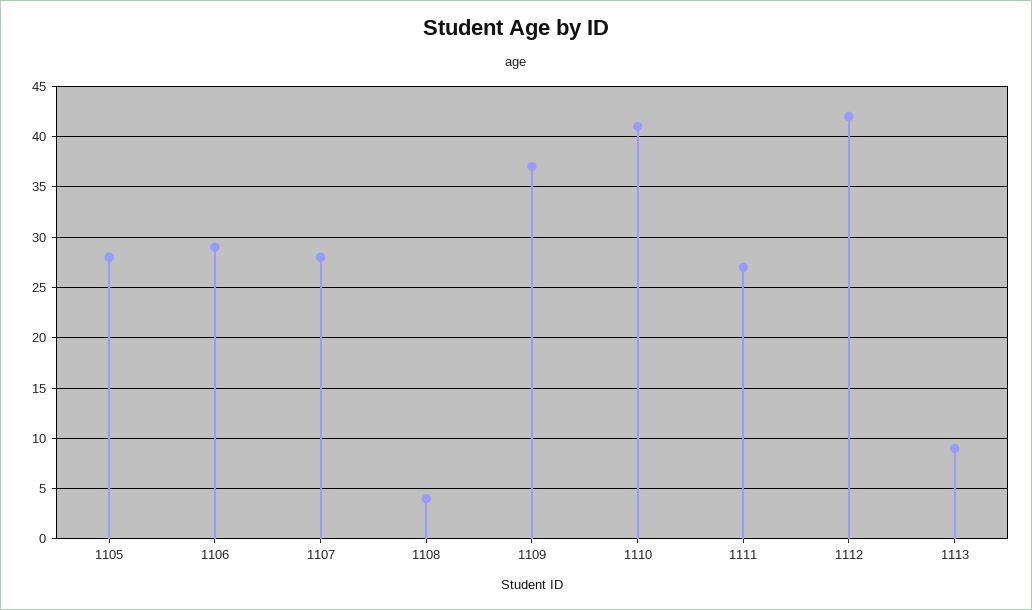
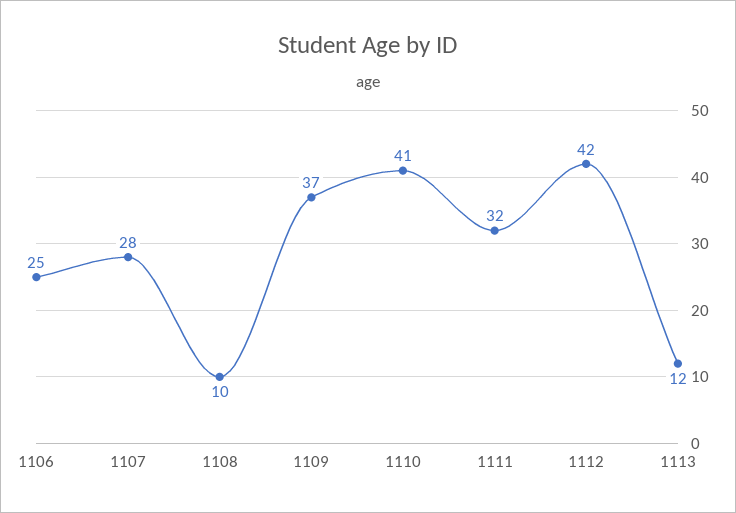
1105: 28 -> none
1106: 29 -> 25
1108: 4 -> 10
1111: 27 -> 32
1113: 9 -> 12

